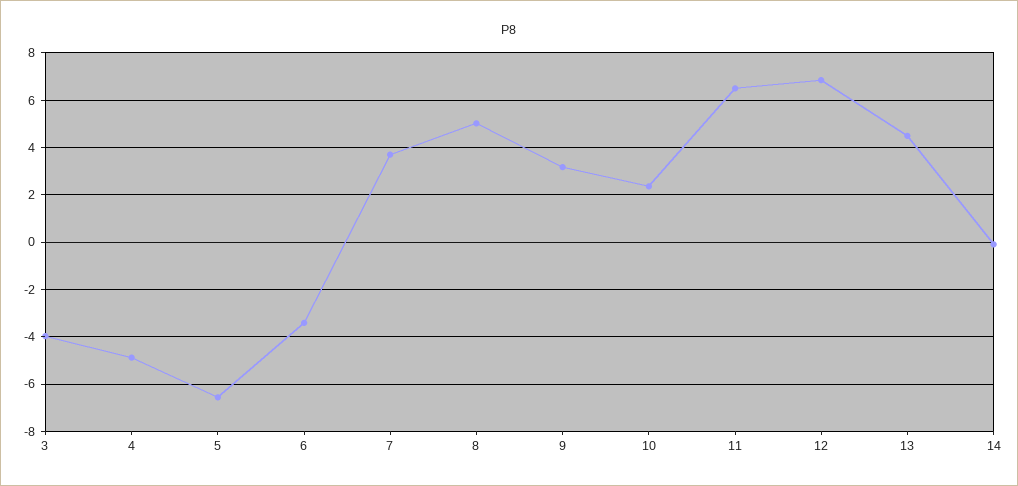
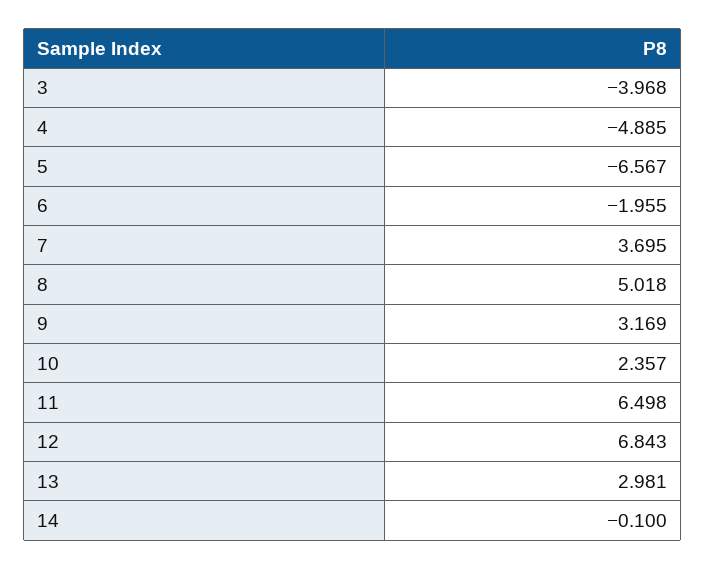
6: -3.5 -> -1.955
13: 4.5 -> 2.981

